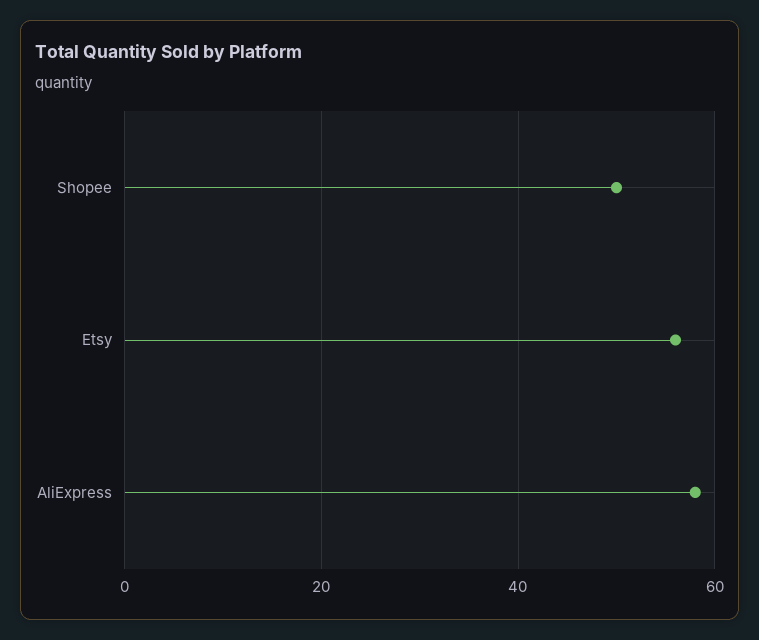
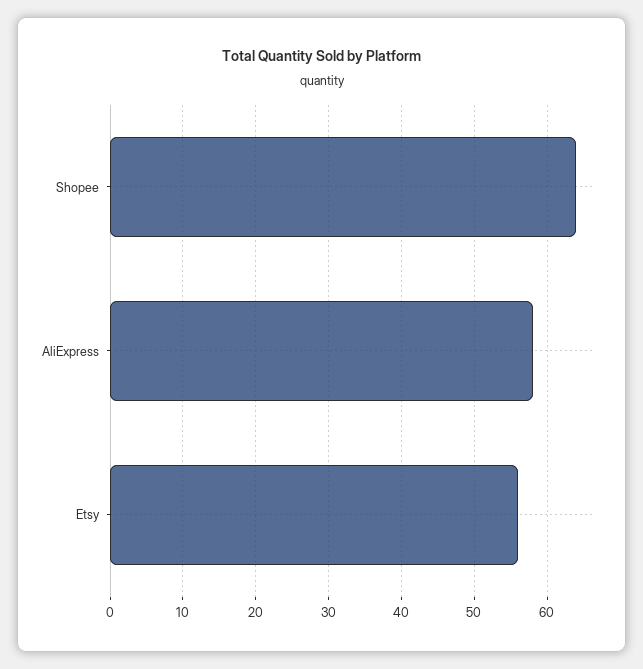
Shopee: 50 -> 64

